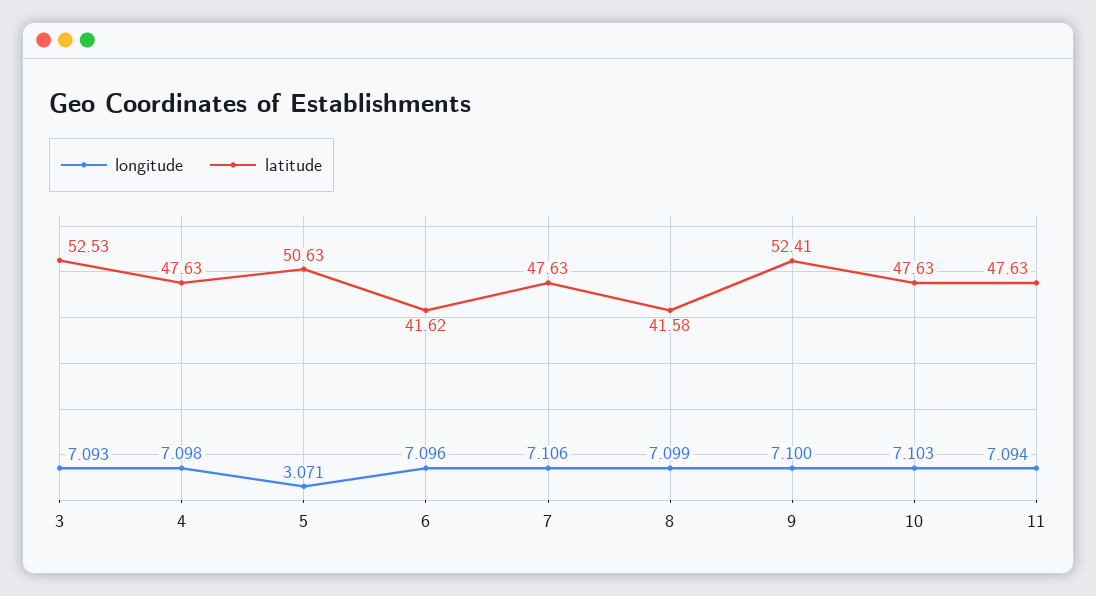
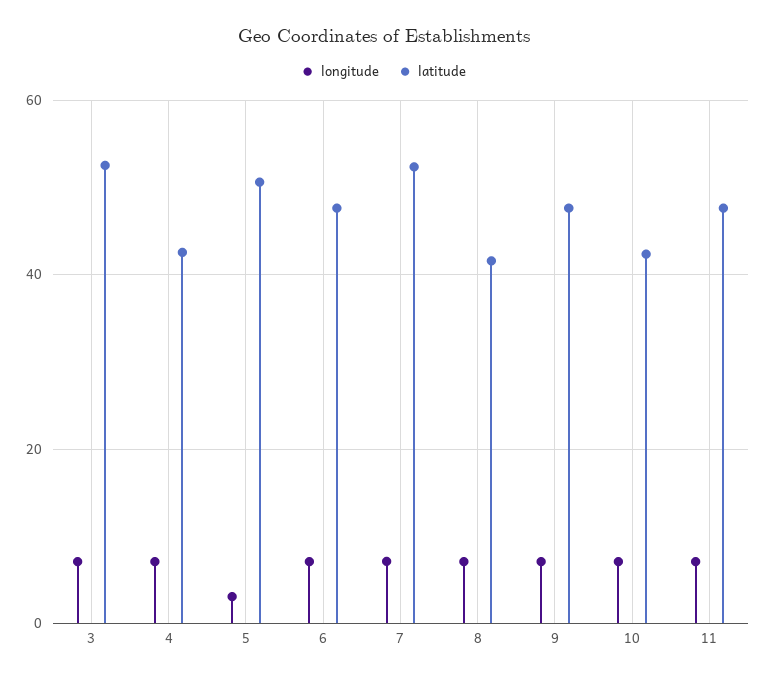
latitude, 4: 47.63 -> 42
latitude, 6: 41.62 -> 48
latitude, 7: 47.63 -> 52
latitude, 9: 52.41 -> 48
latitude, 10: 47.63 -> 42

